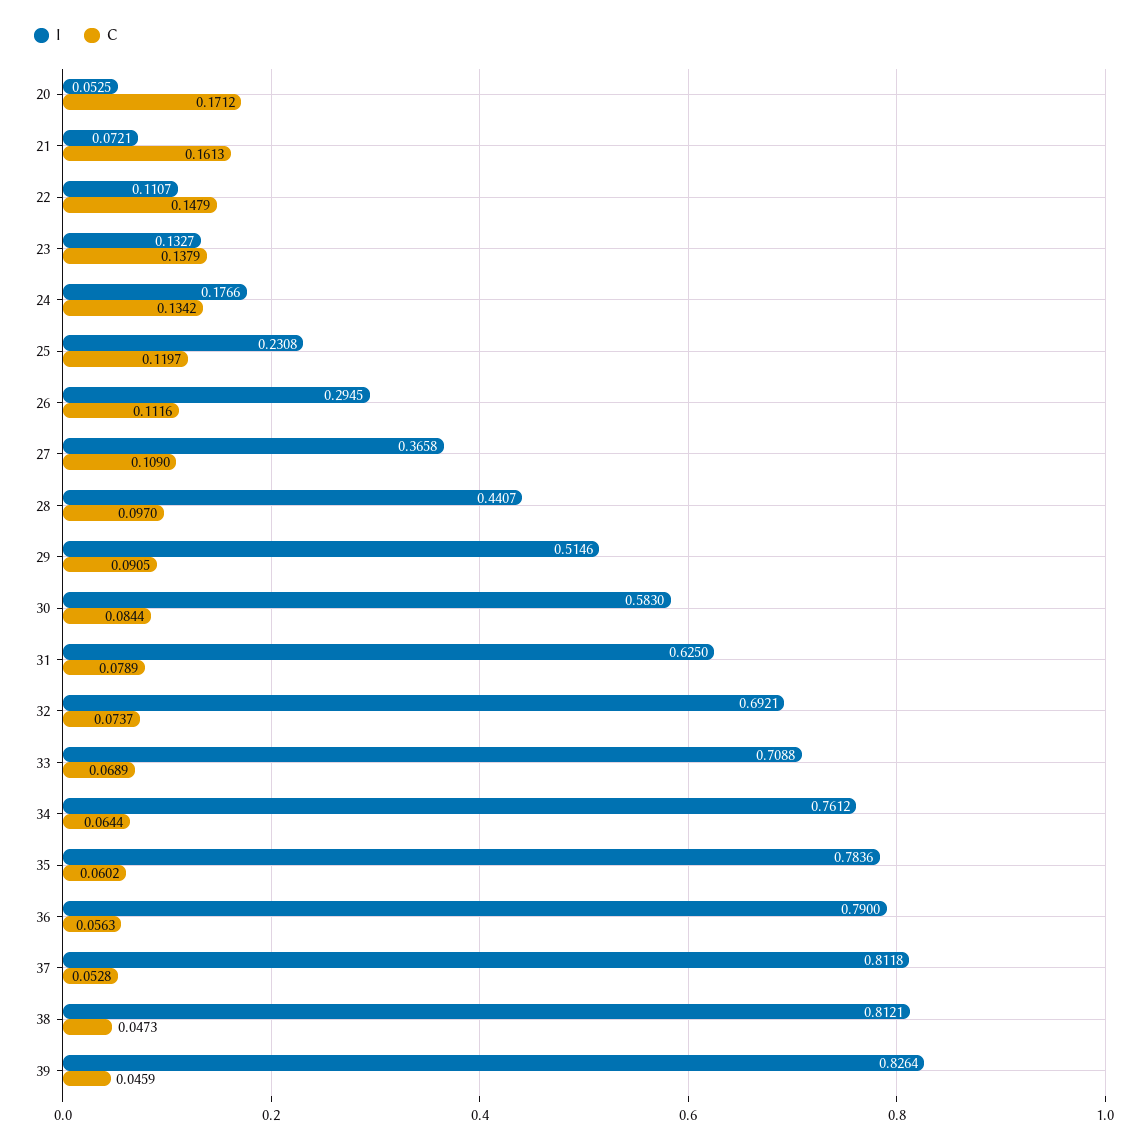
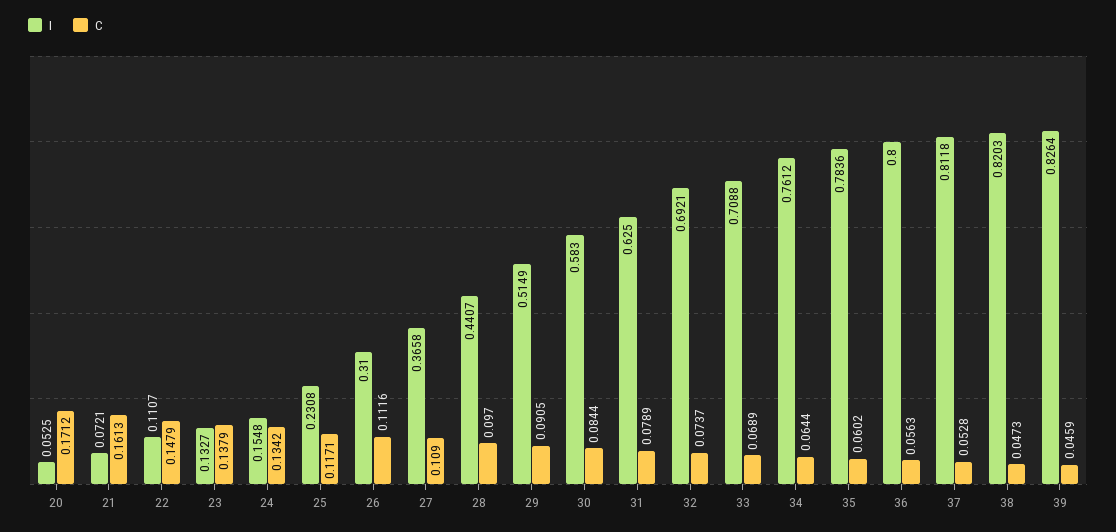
I, 24: 0.1766 -> 0.1548
C, 25: 0.1197 -> 0.1171
I, 26: 0.2945 -> 0.31
I, 29: 0.5146 -> 0.5149
I, 36: 0.79 -> 0.8
I, 38: 0.8121 -> 0.8203

